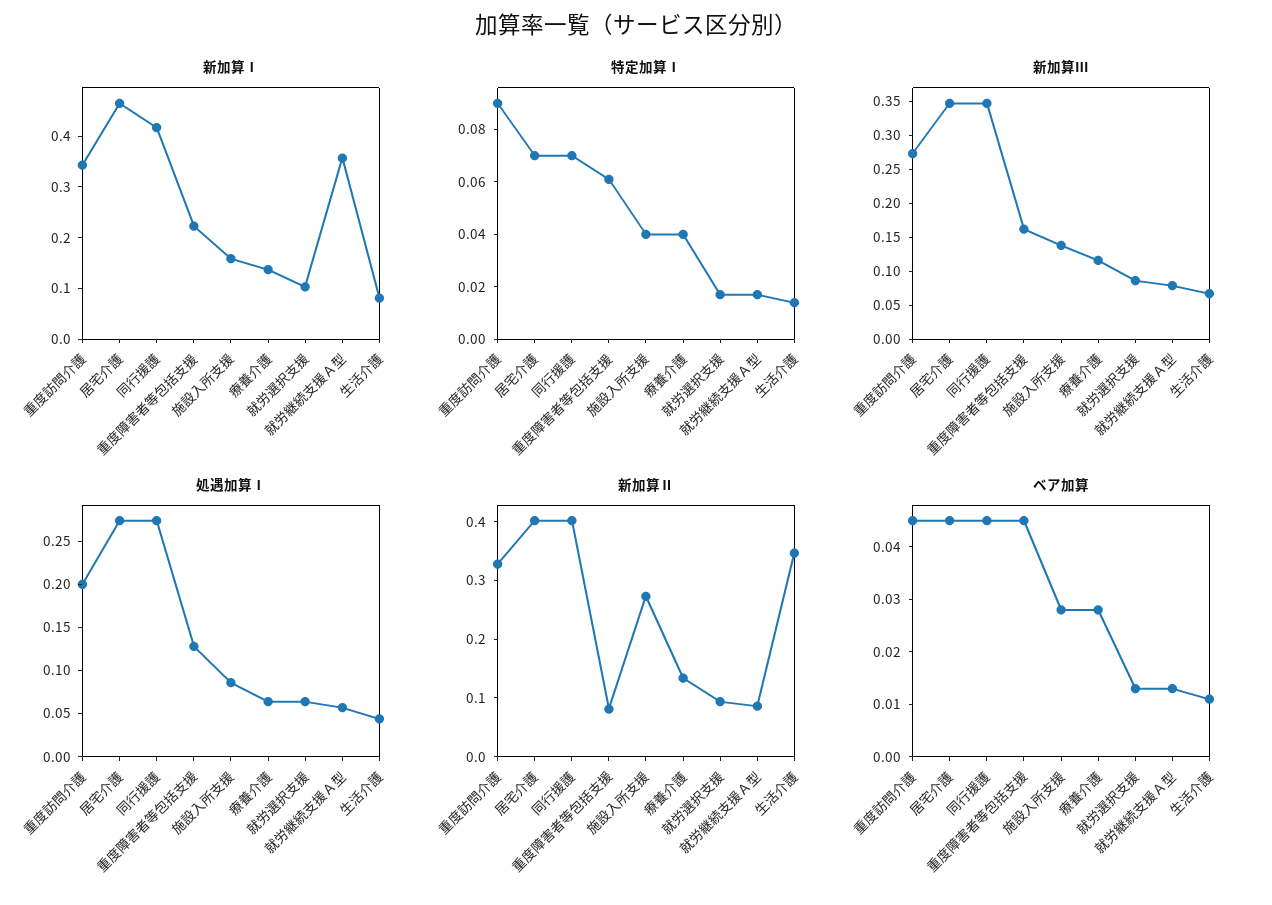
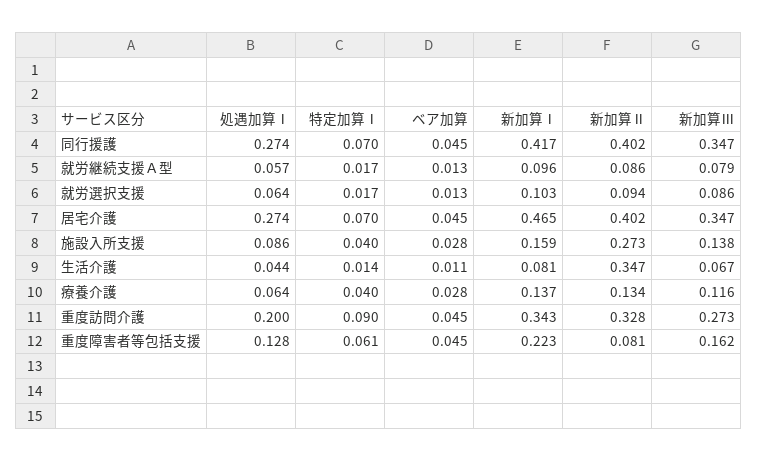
新加算Ⅰ, 就労継続支援Ａ型: 0.36 -> 0.096

